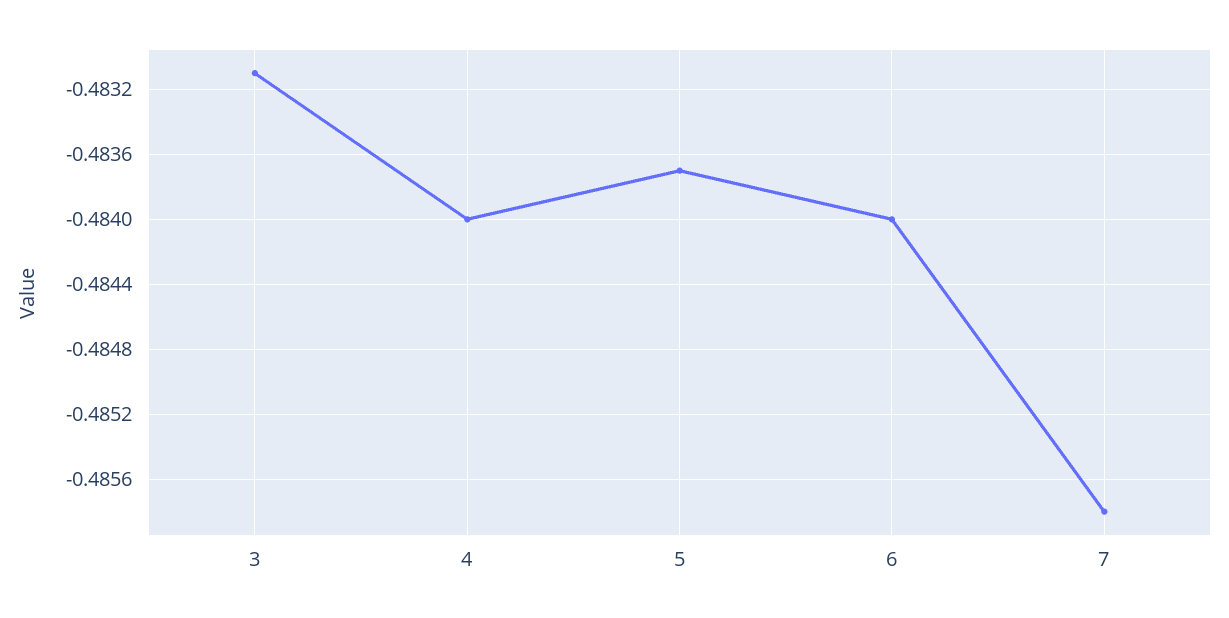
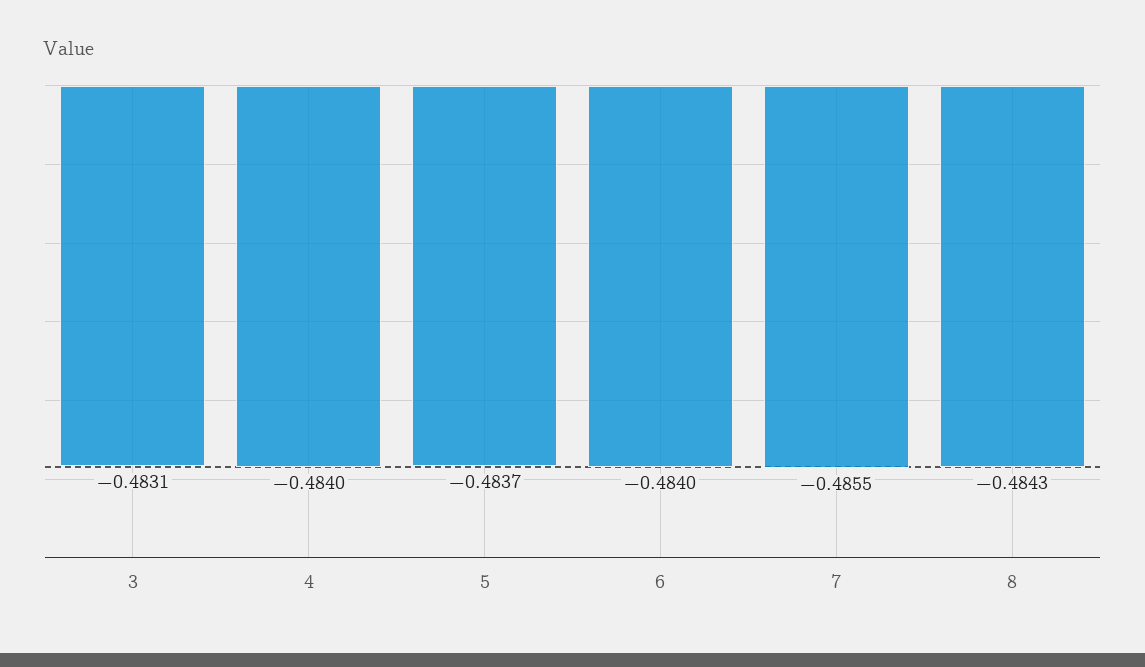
7: -0.4858 -> -0.4855
8: none -> -0.4843

